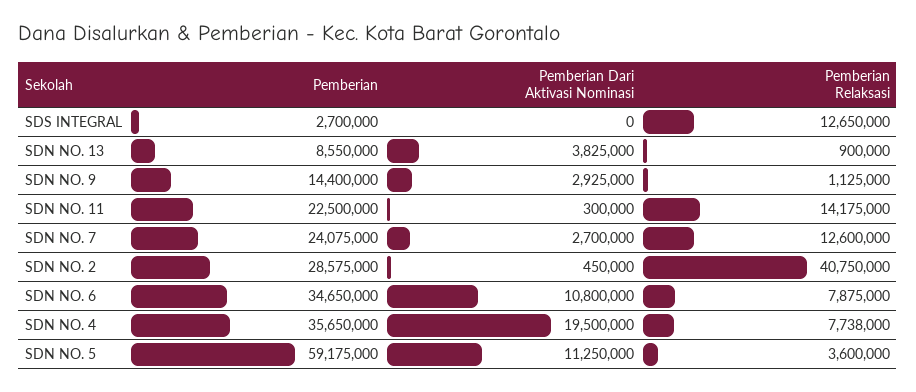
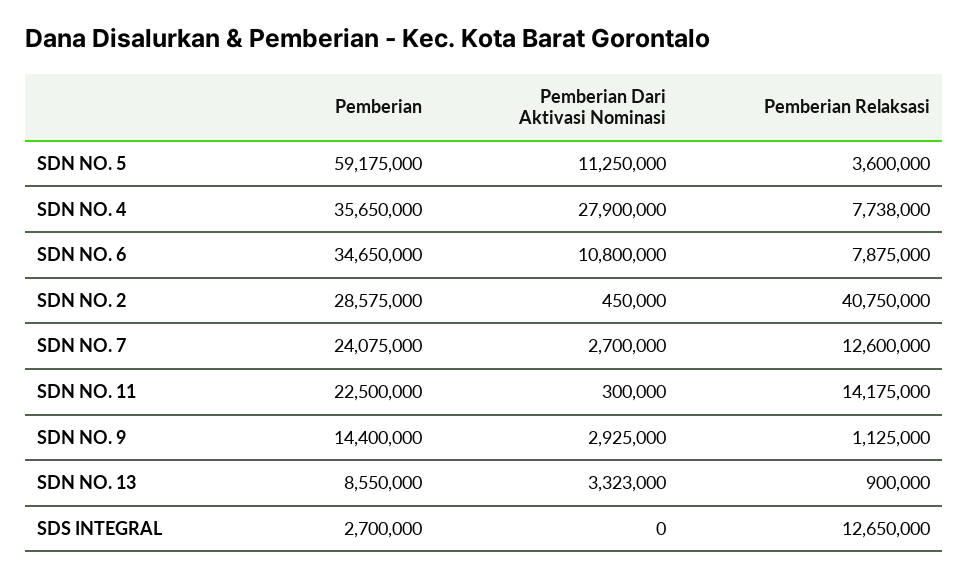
Pemberian Dari Aktivasi Nominasi, SDN NO. 13: 3825000 -> 3323000
Pemberian Dari Aktivasi Nominasi, SDN NO. 4: 19500000 -> 27900000

